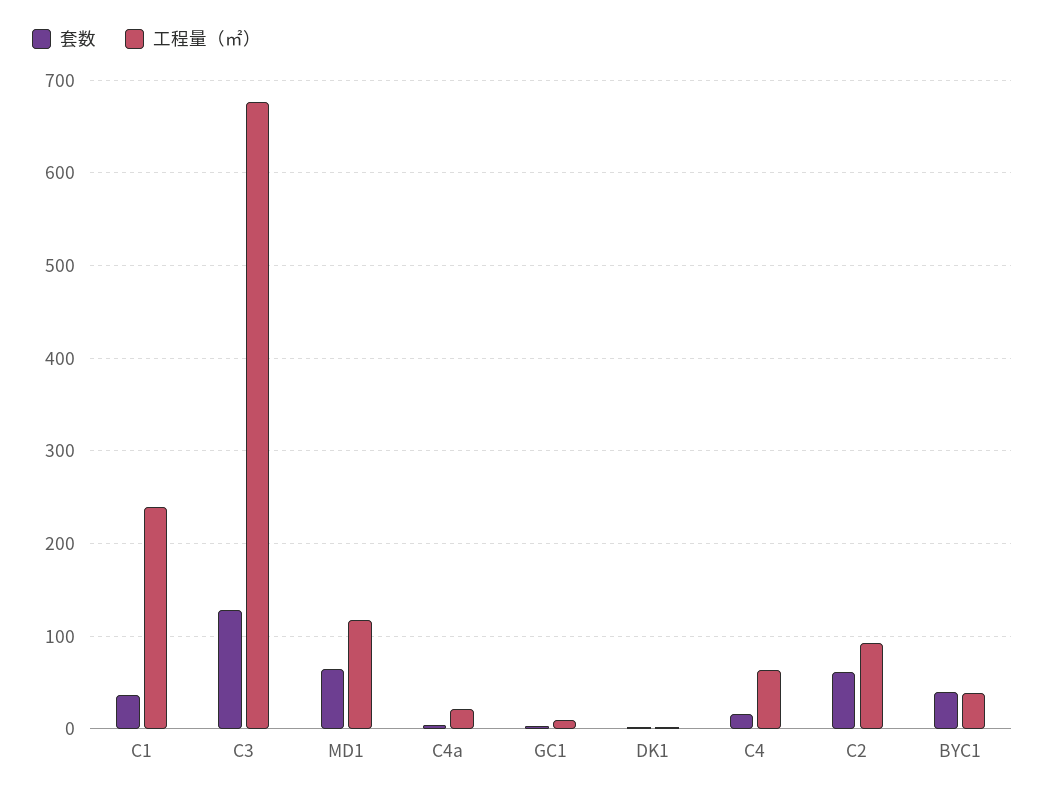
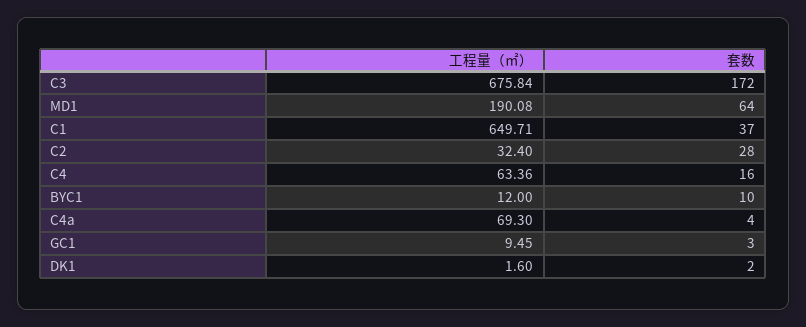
工程量（㎡）, C1: 240 -> 649.71
套数, C3: 130 -> 172
工程量（㎡）, MD1: 120 -> 190.08
工程量（㎡）, C4a: 20 -> 69.3
套数, C2: 60 -> 28
工程量（㎡）, C2: 90 -> 32.4
套数, BYC1: 40 -> 10
工程量（㎡）, BYC1: 40 -> 12

